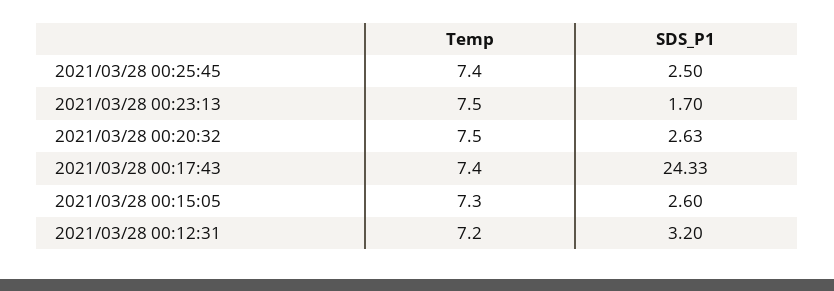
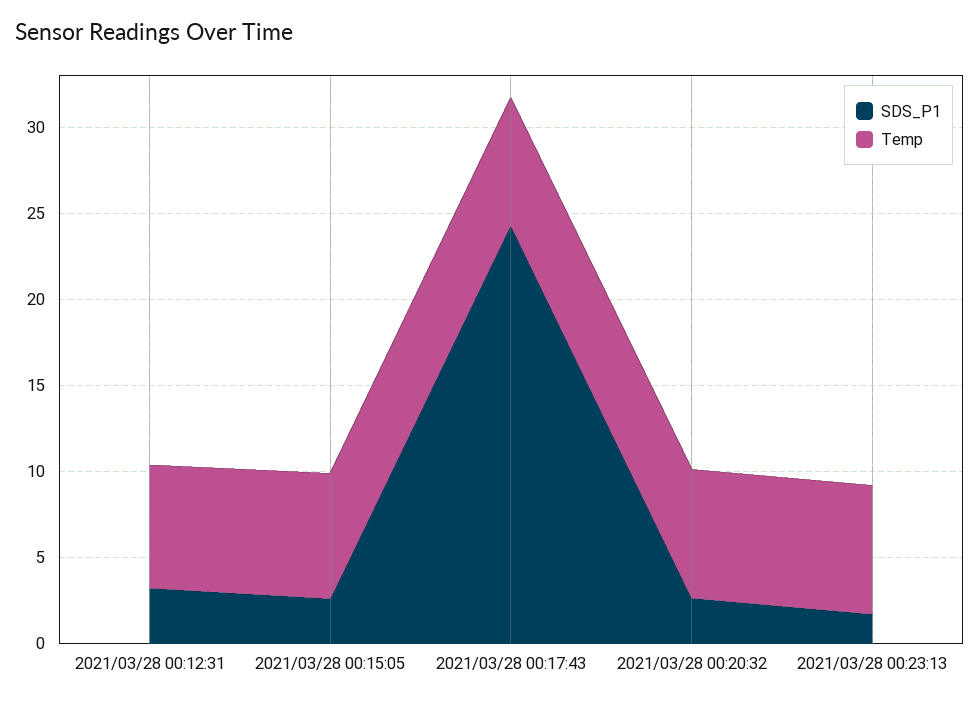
Temp, 2021/03/28 00:25:45: 7.4 -> none
SDS_P1, 2021/03/28 00:25:45: 2.5 -> none

